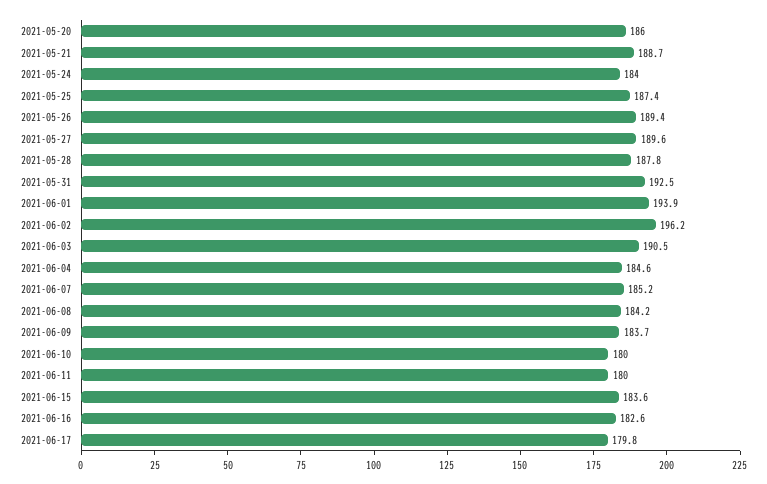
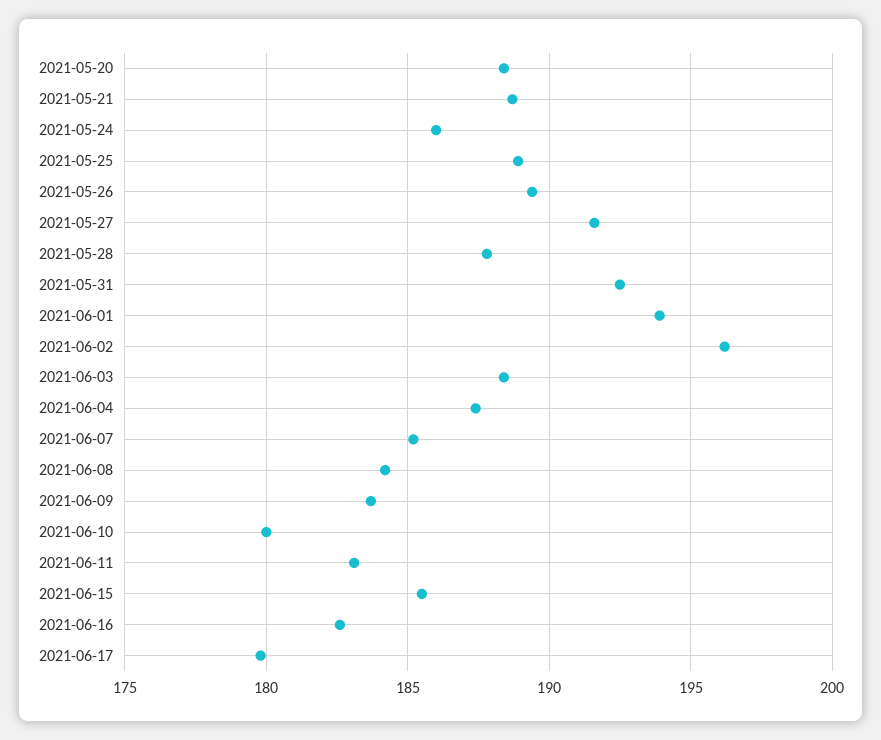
2021-05-20: 186 -> 188.5
2021-05-24: 184 -> 186
2021-05-25: 187.4 -> 189
2021-05-27: 189.6 -> 191.5
2021-06-03: 190.5 -> 188.5
2021-06-04: 184.6 -> 187.5
2021-06-11: 180 -> 183
2021-06-15: 183.6 -> 185.5

